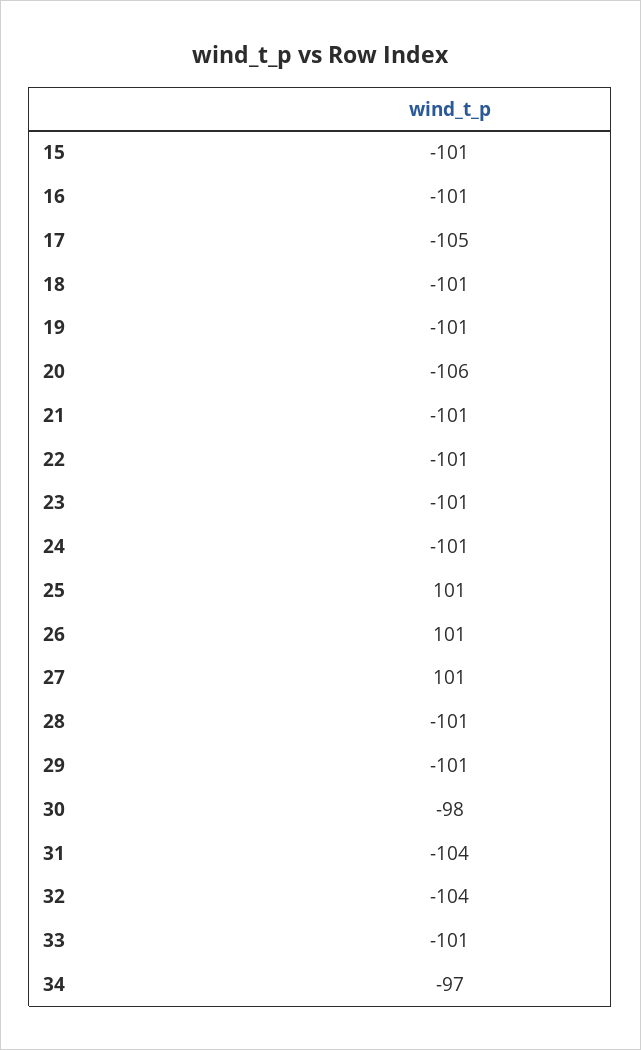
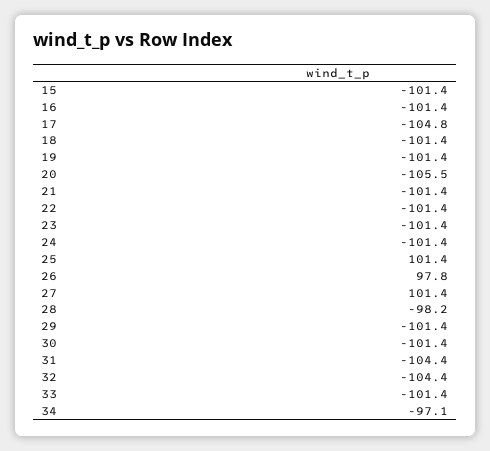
26: 101 -> 97.8
28: -101 -> -98.2
30: -98 -> -101.4

